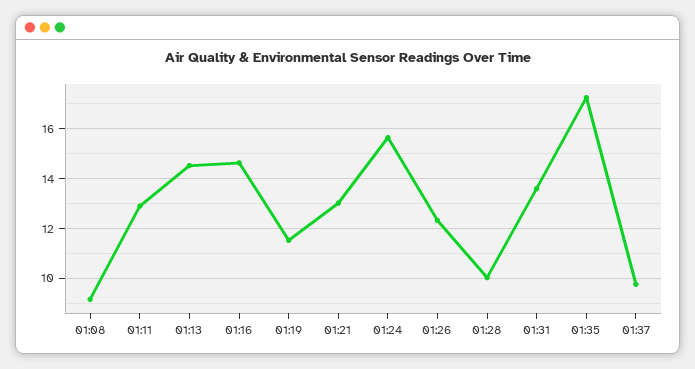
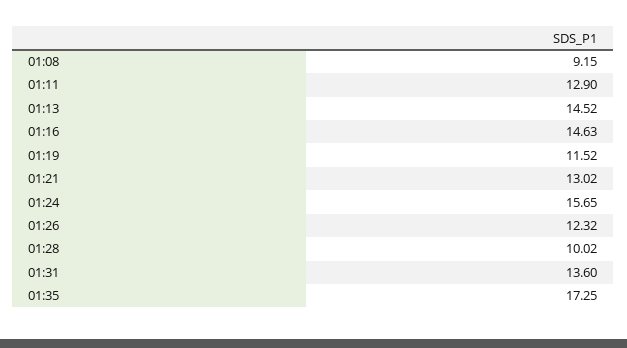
01:37: 9.75 -> none

